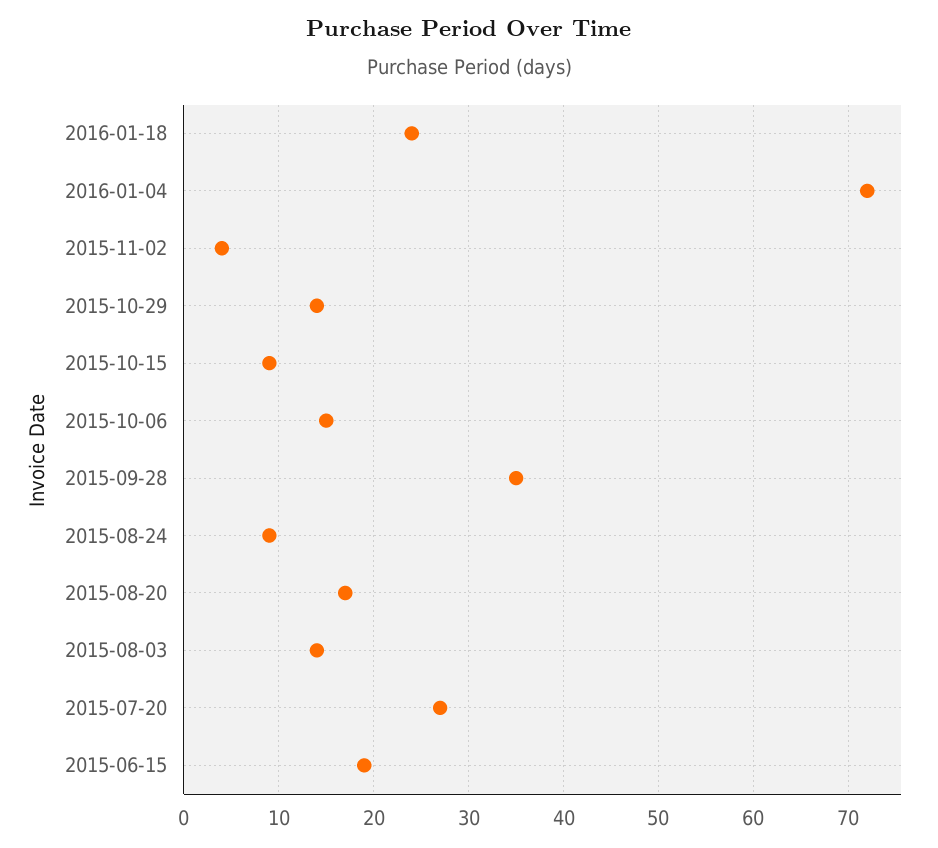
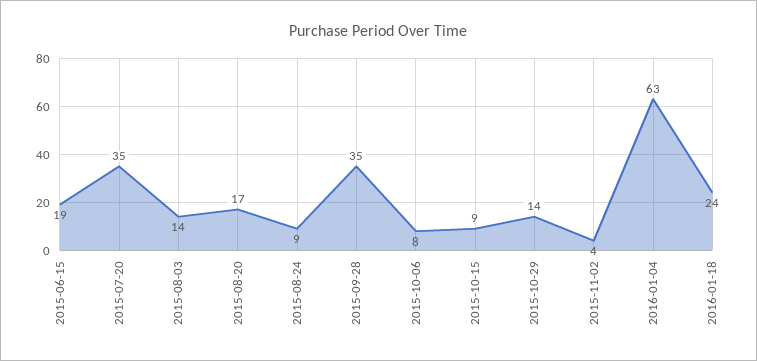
2016-01-04: 72 -> 63
2015-10-06: 15 -> 8
2015-07-20: 27 -> 35

